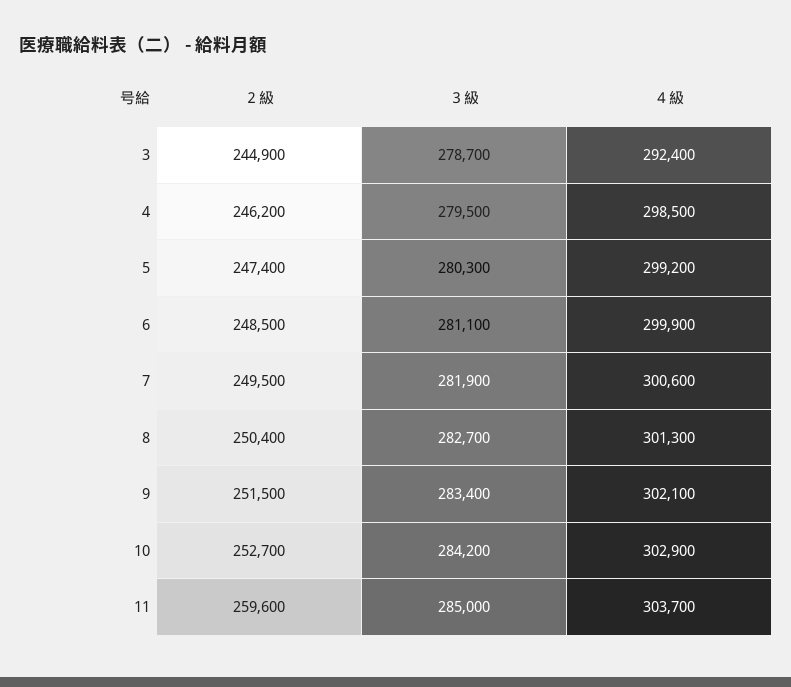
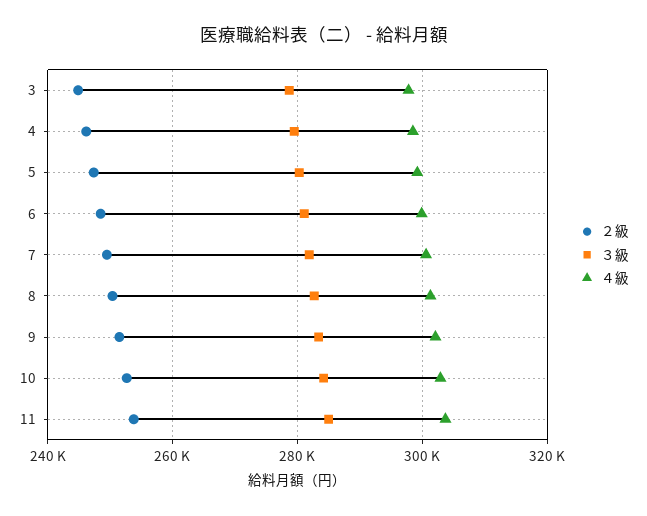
４級, 3: 292400 -> 298000
２級, 11: 259600 -> 254000

